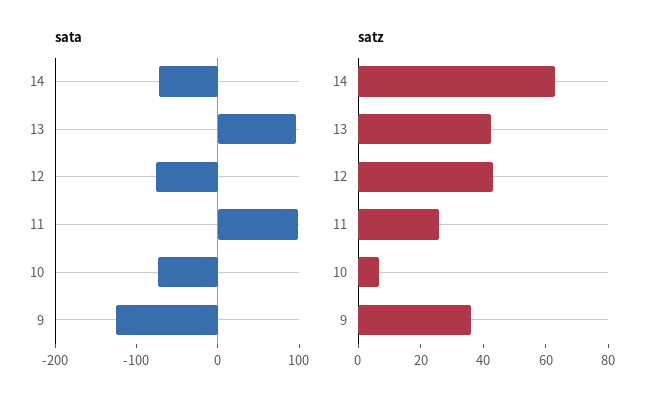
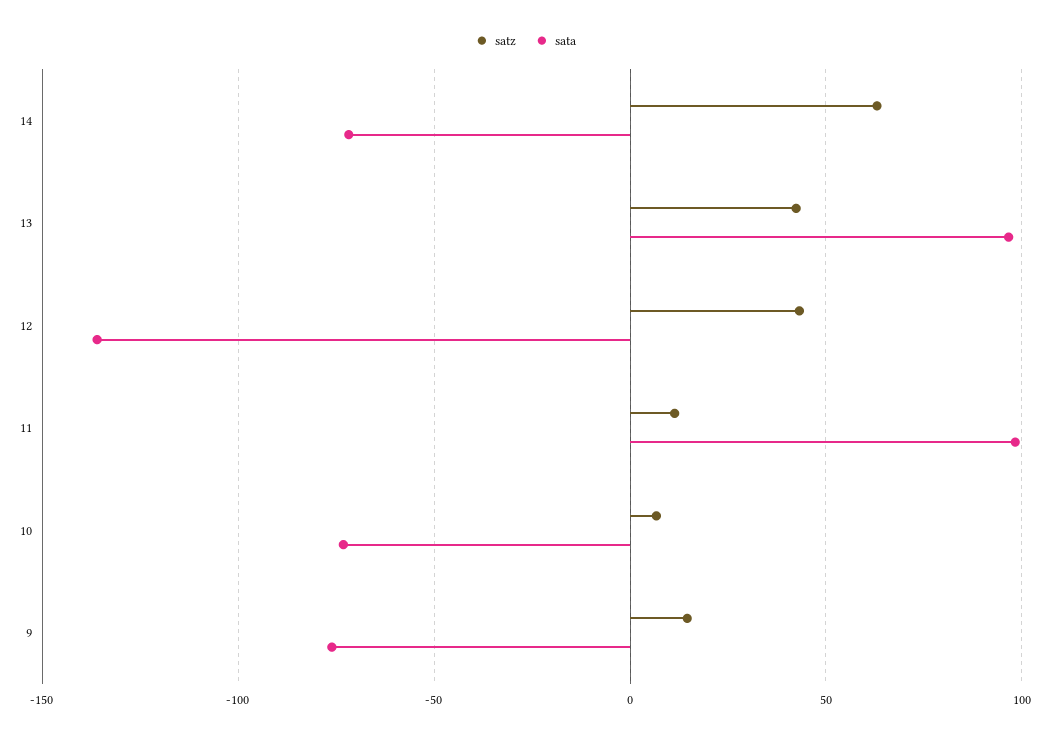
sata, 12: -80 -> -135
sata, 9: -120 -> -75
satz, 11: 25 -> 10
satz, 9: 35 -> 15

